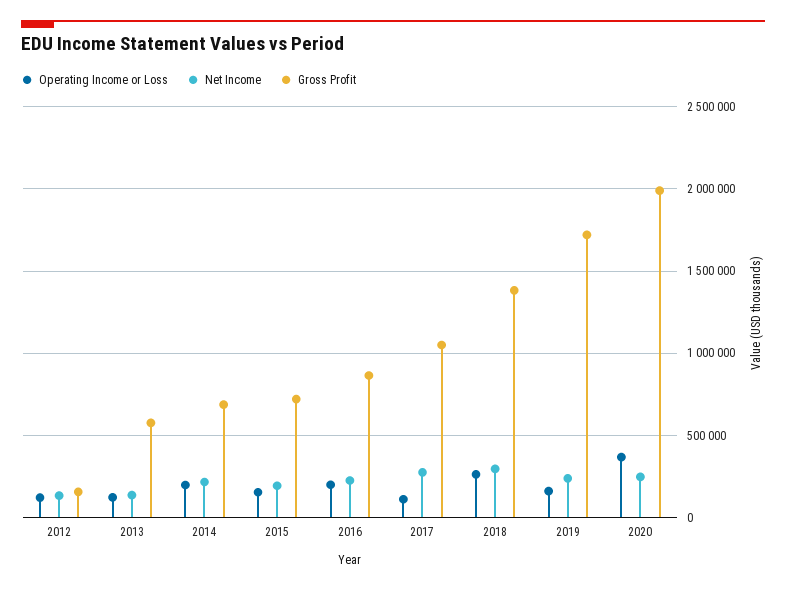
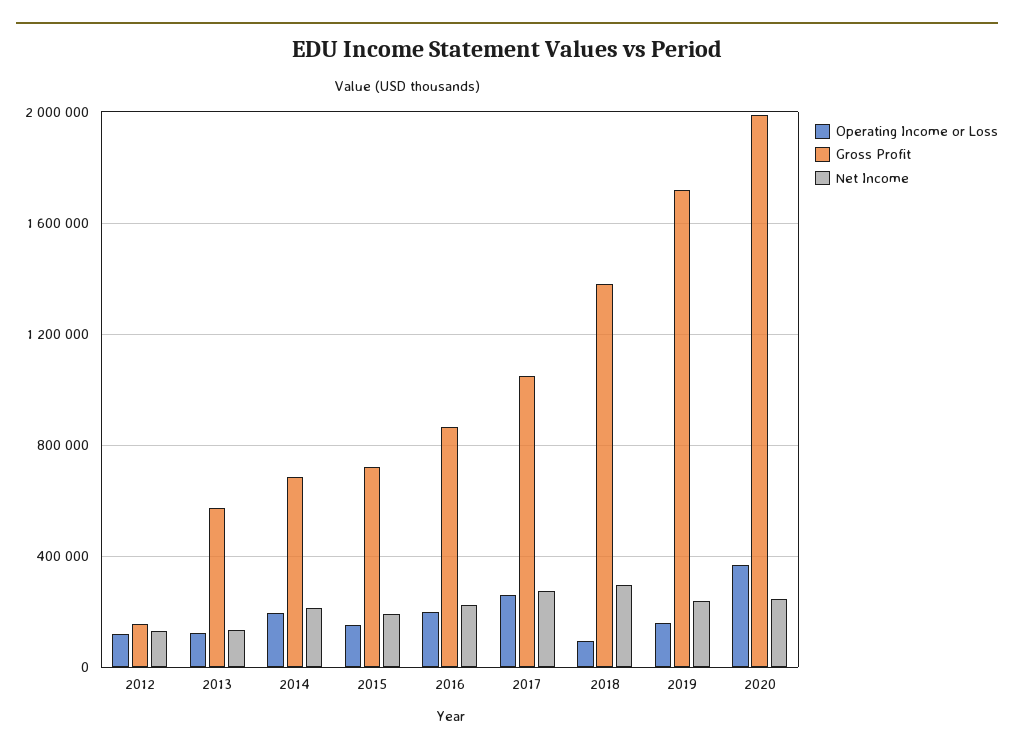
Operating Income or Loss, 2017: 100000 -> 250000
Operating Income or Loss, 2018: 250000 -> 100000

